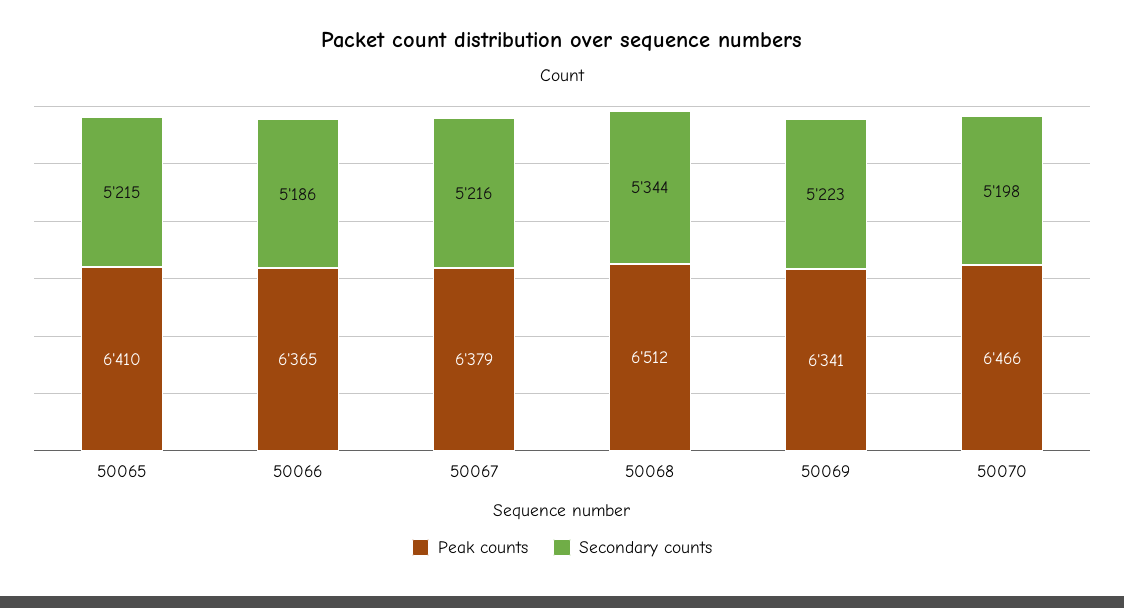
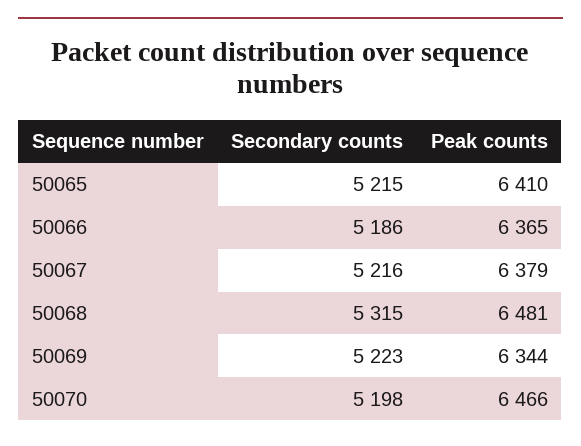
Peak counts, 50068: 6512 -> 6481
Secondary counts, 50068: 5344 -> 5315
Peak counts, 50069: 6341 -> 6344

